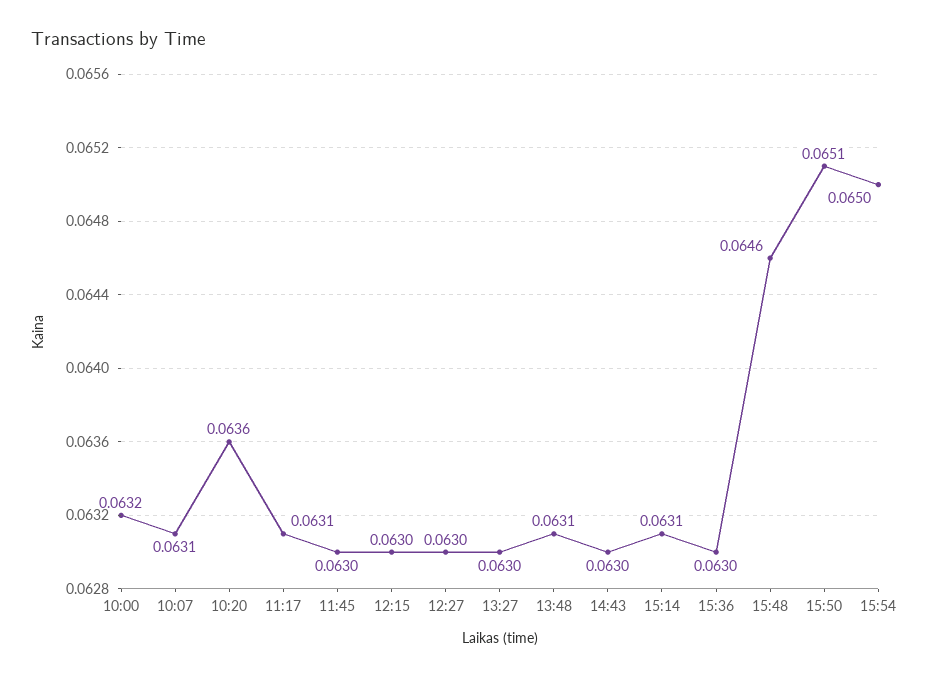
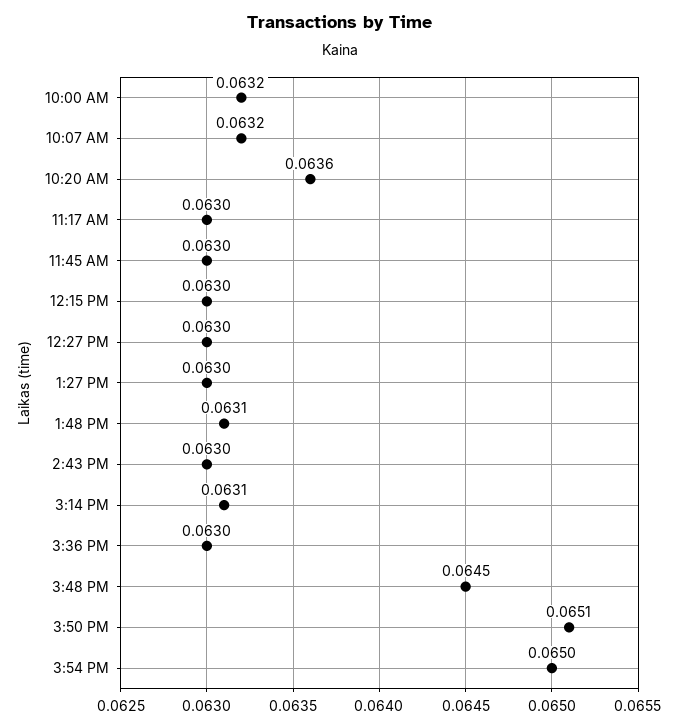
10:07: 0.0631 -> 0.0632
11:17: 0.0631 -> 0.063
15:48: 0.0646 -> 0.0645

